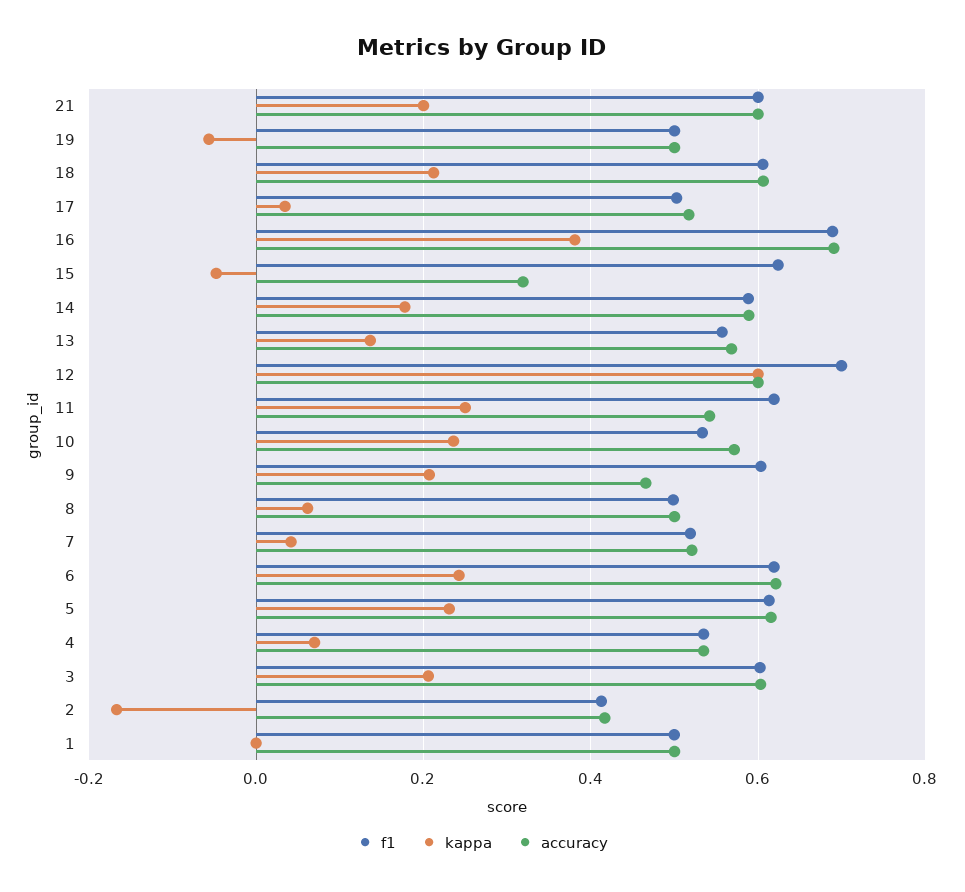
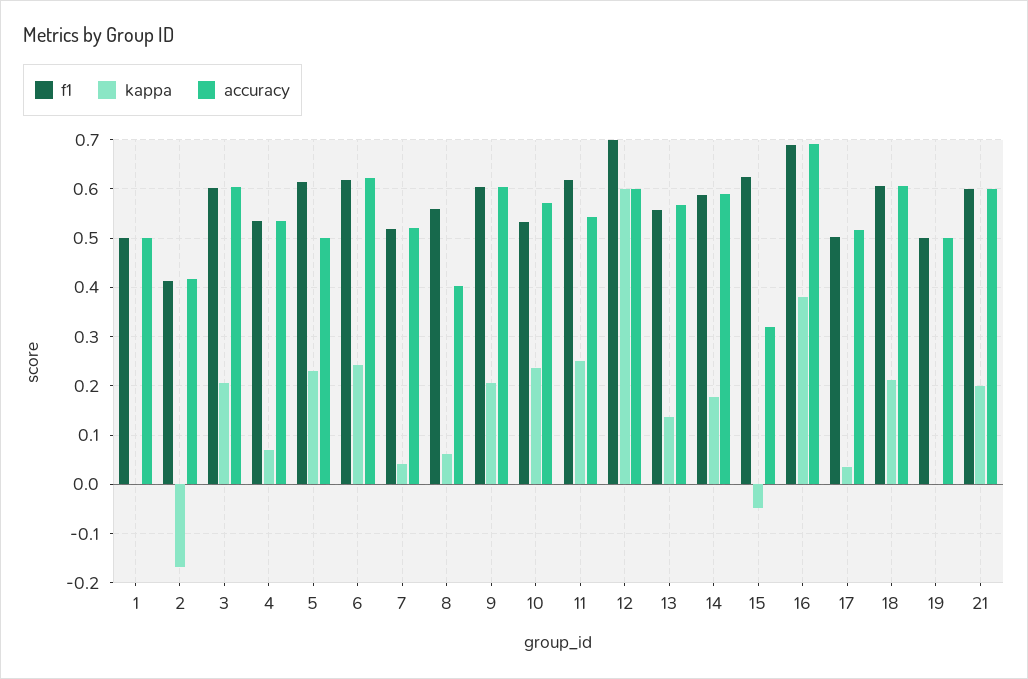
kappa, 19: -0.06 -> 0
accuracy, 9: 0.46 -> 0.6
f1, 8: 0.5 -> 0.56
accuracy, 8: 0.5 -> 0.4
accuracy, 5: 0.62 -> 0.5

